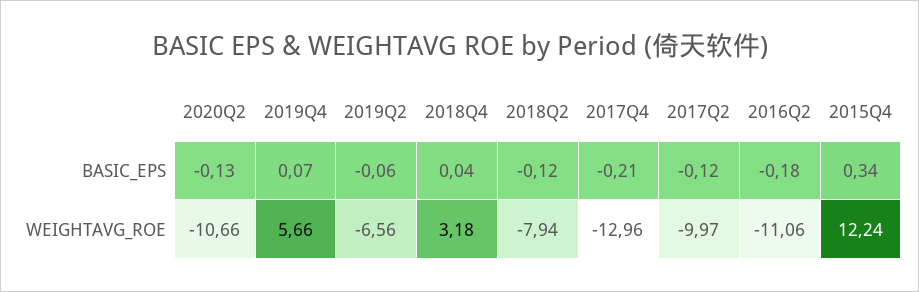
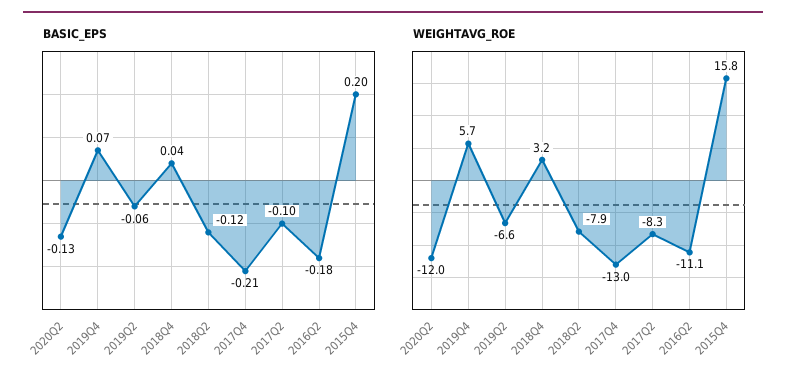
BASIC_EPS, 2017Q2: -0.12 -> -0.1
BASIC_EPS, 2015Q4: 0.34 -> 0.2
WEIGHTAVG_ROE, 2020Q2: -10.66 -> -12
WEIGHTAVG_ROE, 2017Q2: -9.97 -> -8.3
WEIGHTAVG_ROE, 2015Q4: 12.24 -> 15.8

